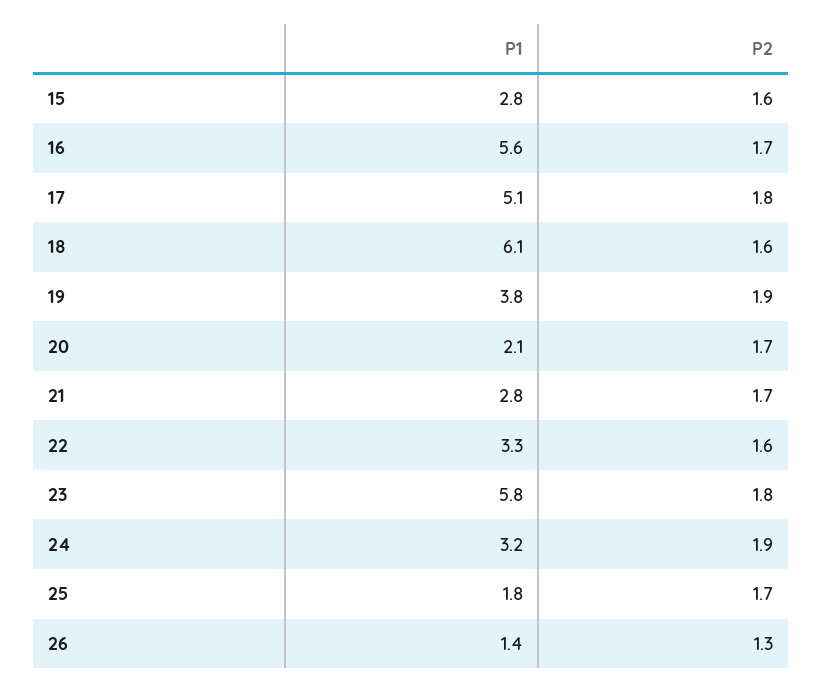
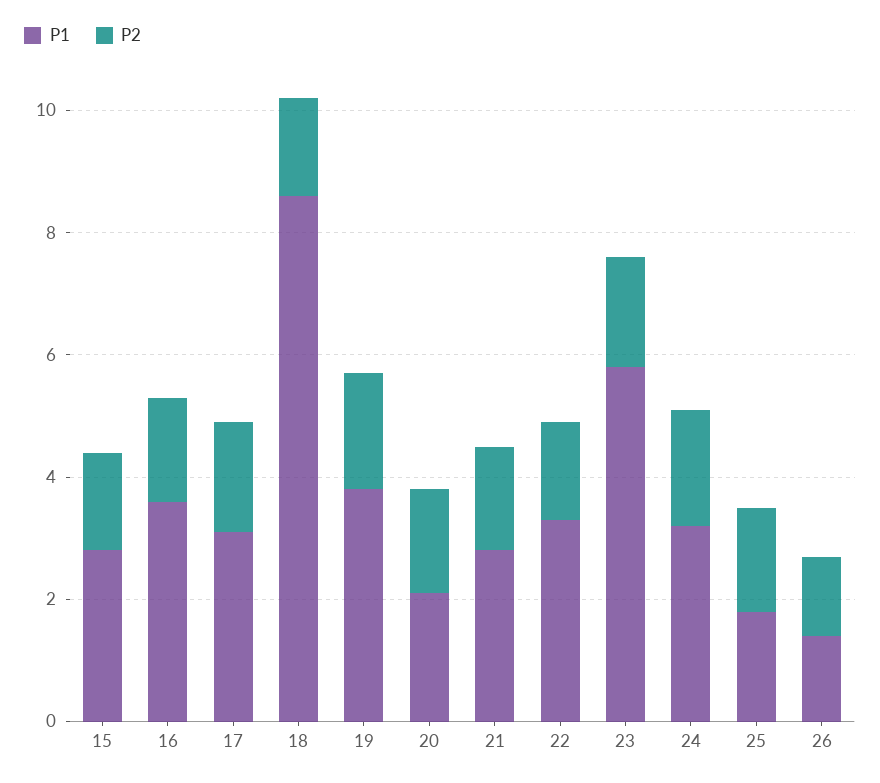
P1, 16: 5.6 -> 3.5
P1, 17: 5.1 -> 3
P1, 18: 6.1 -> 8.5

